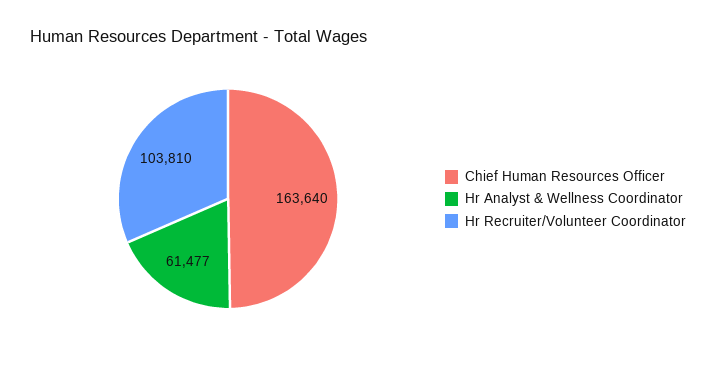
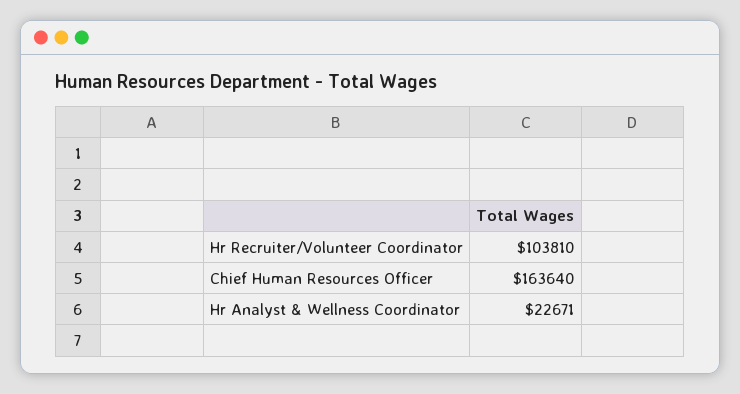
Hr Analyst & Wellness Coordinator: 61477 -> 22671

